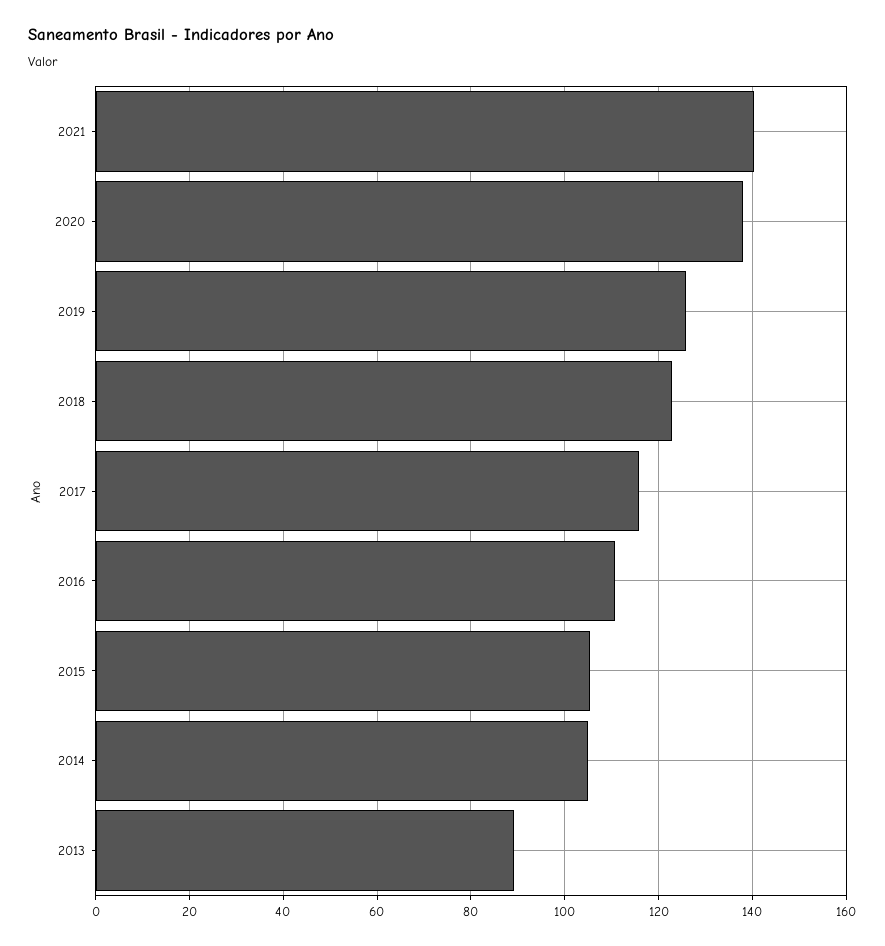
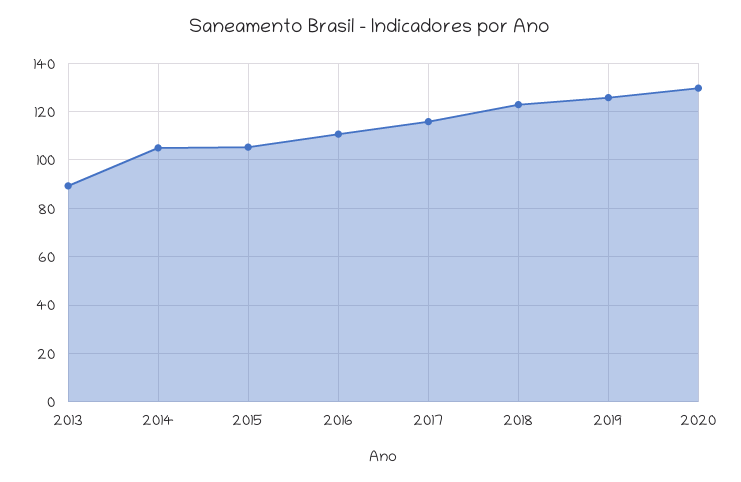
2021: 140 -> none
2020: 138 -> 130

